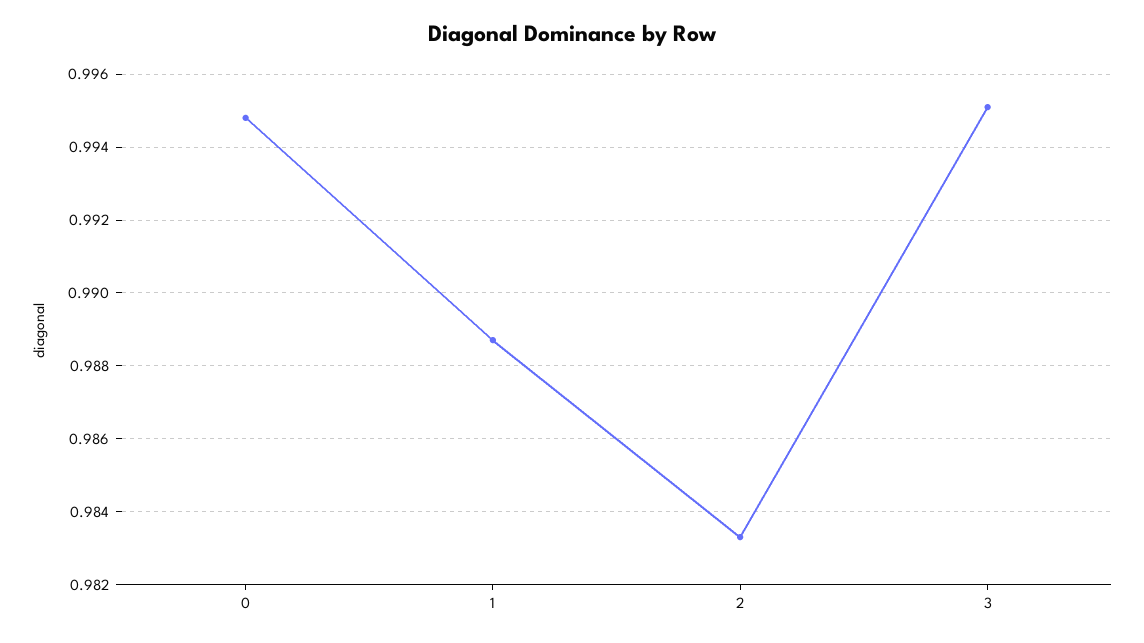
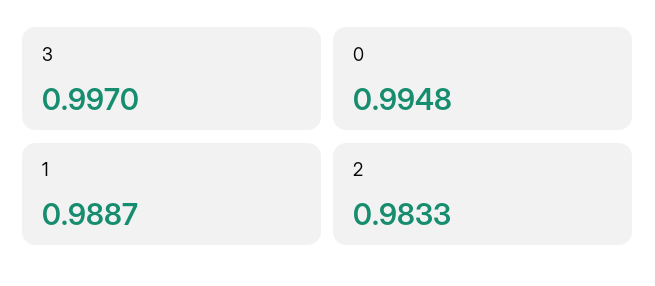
3: 0.995 -> 0.997

